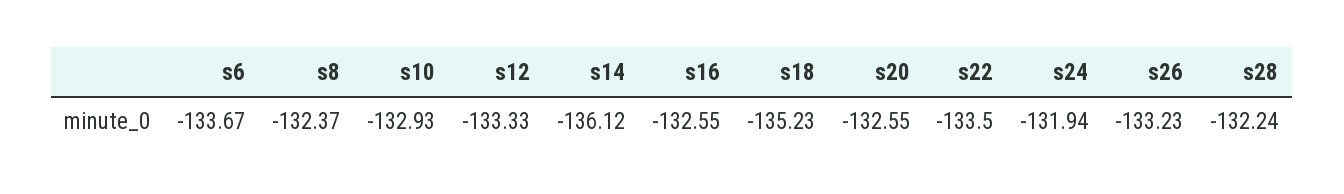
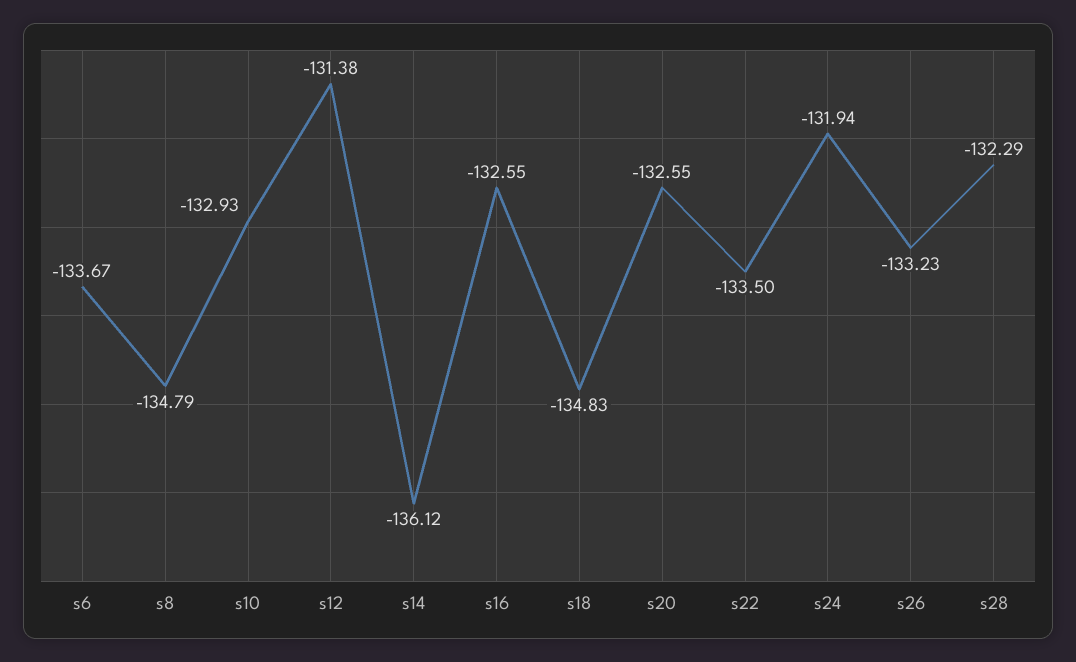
s8: -132.37 -> -134.79
s12: -133.33 -> -131.38
s18: -135.23 -> -134.83
s28: -132.24 -> -132.29

